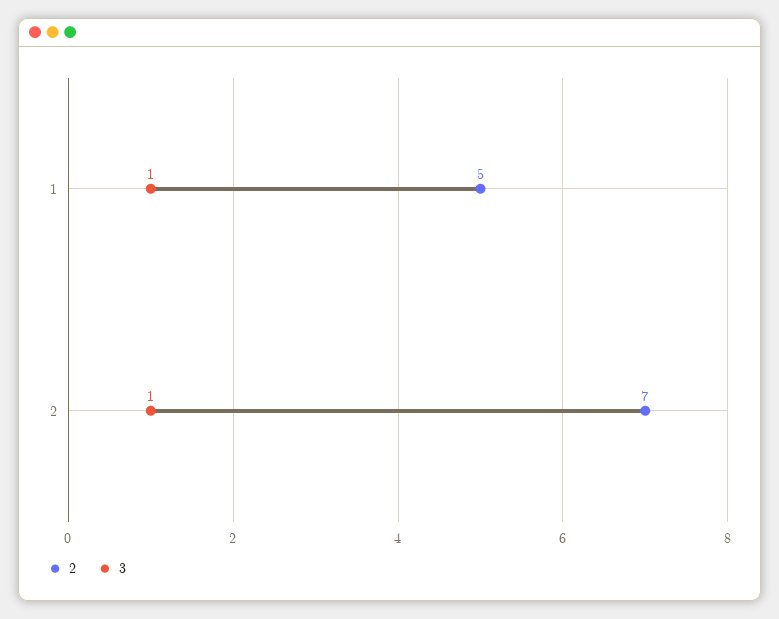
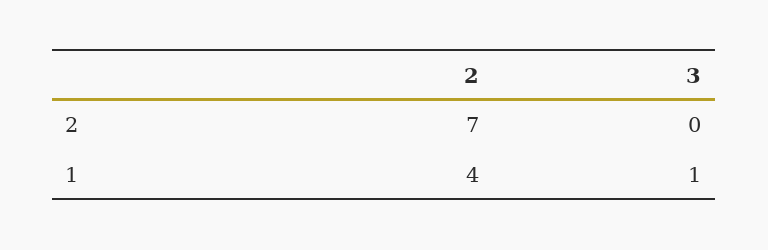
2, 1: 5 -> 4
3, 2: 1 -> 0

